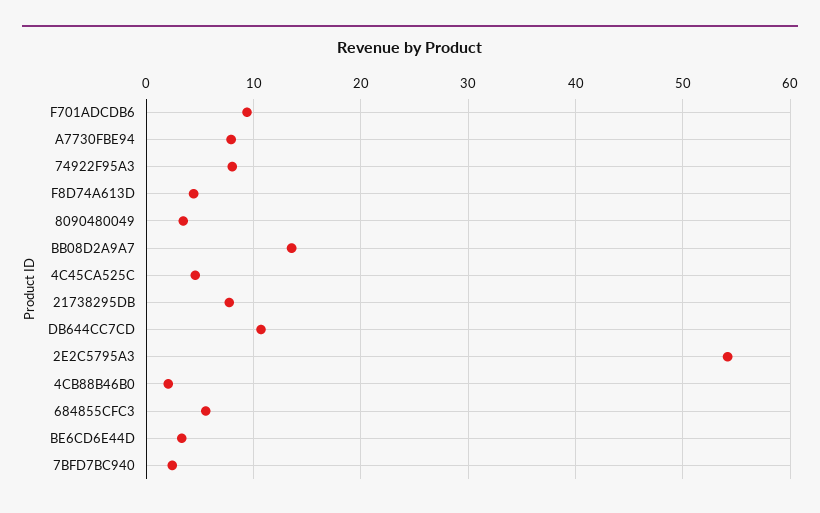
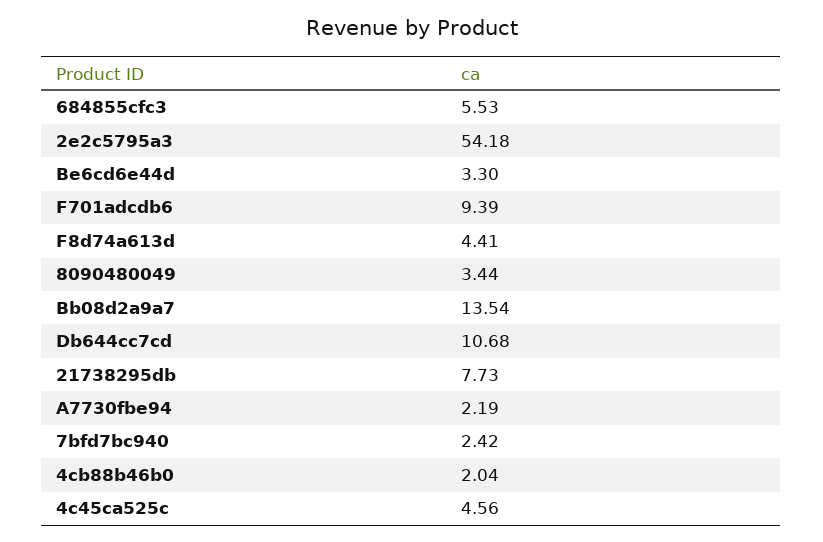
A7730FBE94: 8 -> 2.19
74922F95A3: 8 -> none

